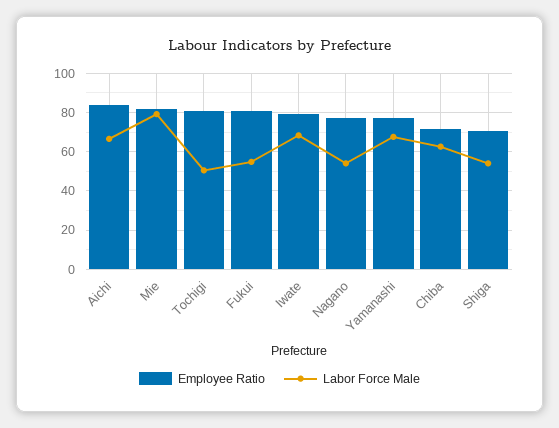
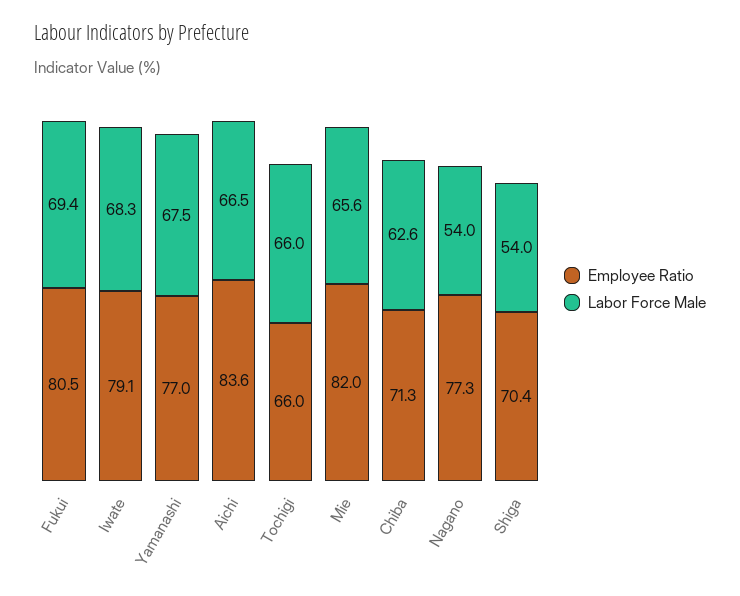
Labor Force Male, Mie: 80 -> 65.6
Employee Ratio, Tochigi: 80 -> 66
Labor Force Male, Tochigi: 50 -> 66
Labor Force Male, Fukui: 55 -> 69.4

